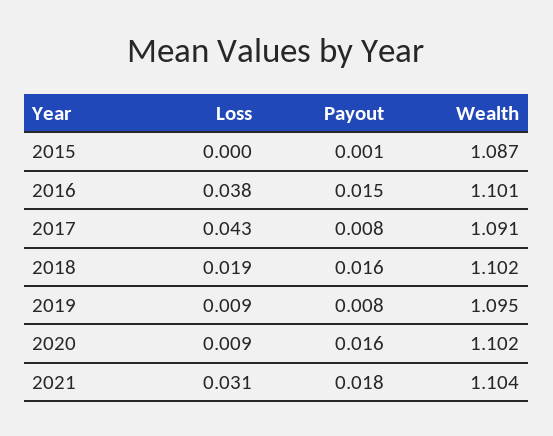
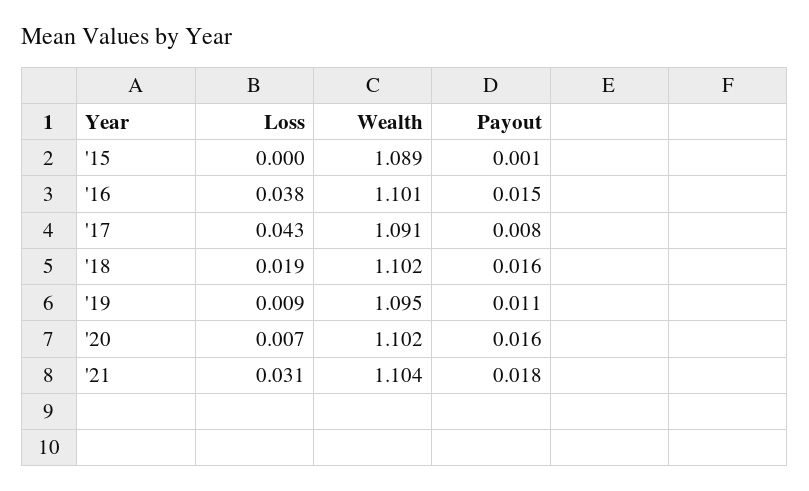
Wealth, 2015: 1.087 -> 1.089
Payout, 2019: 0.008 -> 0.011
Loss, 2020: 0.009 -> 0.007

